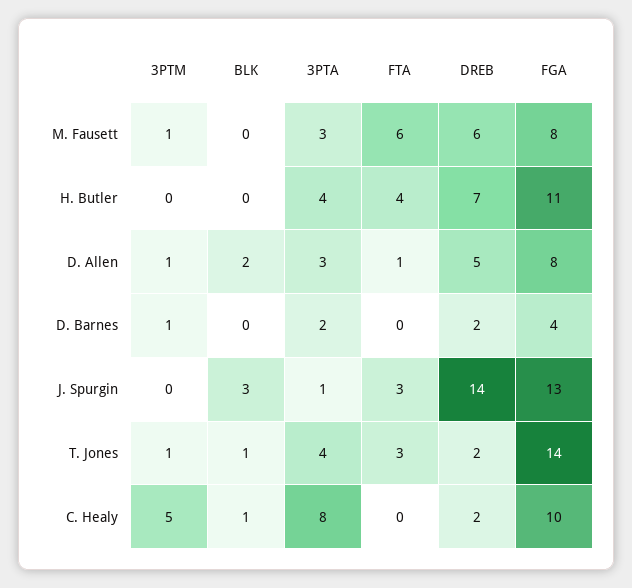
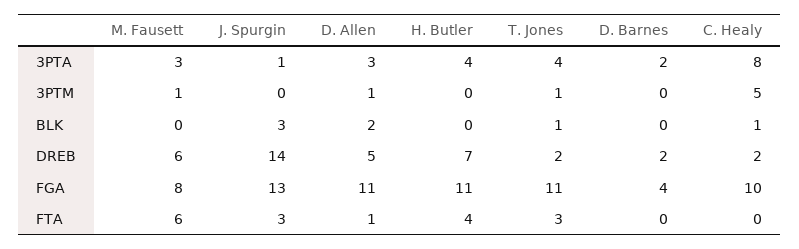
FGA, D. Allen: 8 -> 11
3PTM, D. Barnes: 1 -> 0
FGA, T. Jones: 14 -> 11

